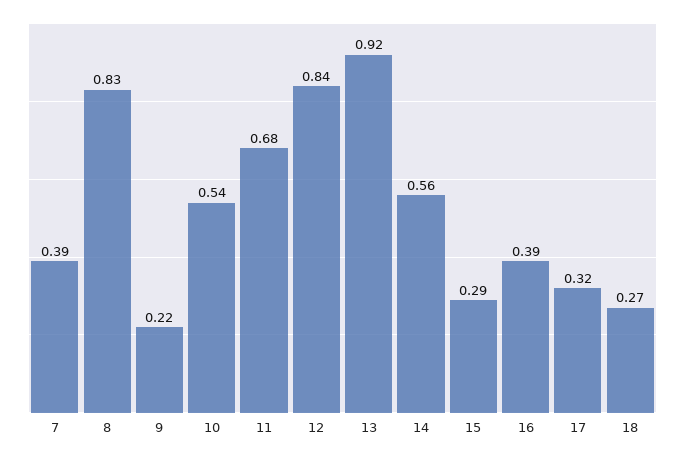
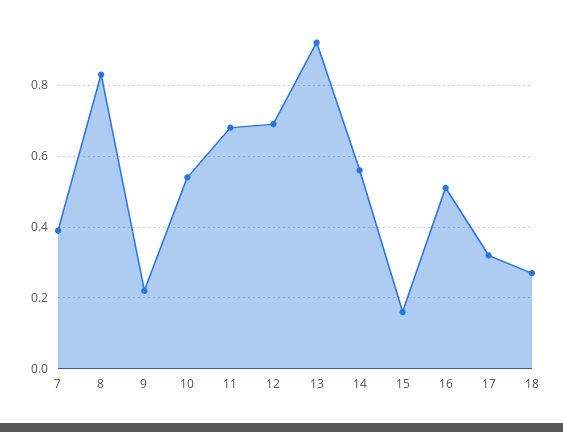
12: 0.84 -> 0.7
15: 0.29 -> 0.15
16: 0.39 -> 0.5

